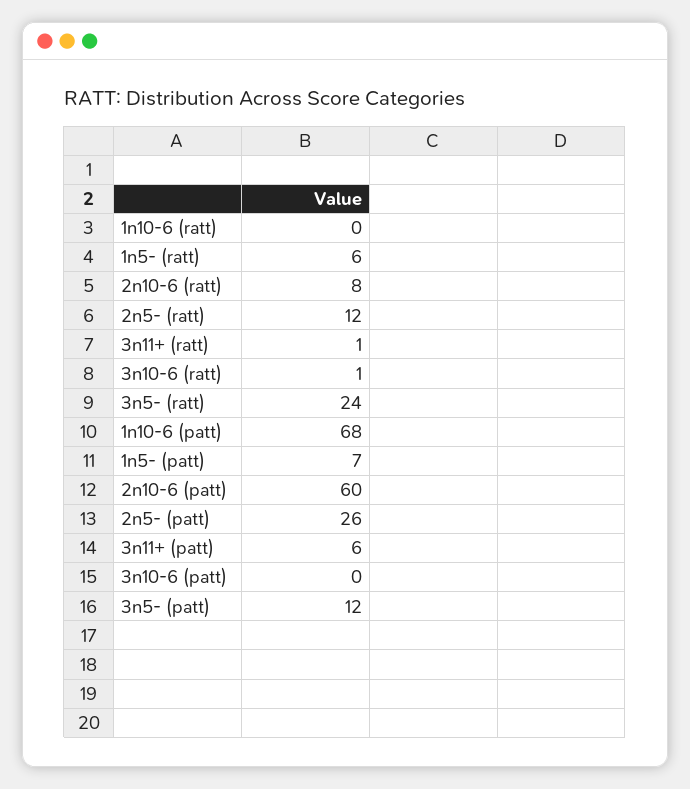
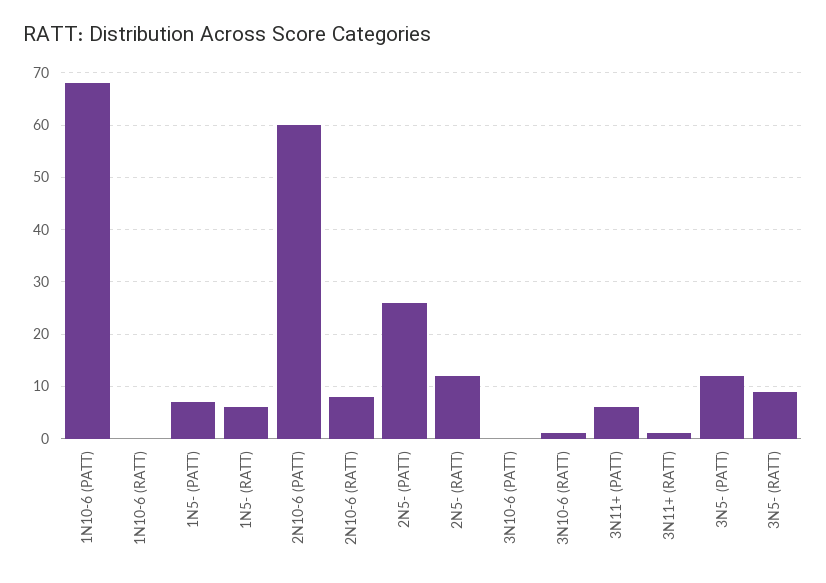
3n5- (ratt): 24 -> 10

